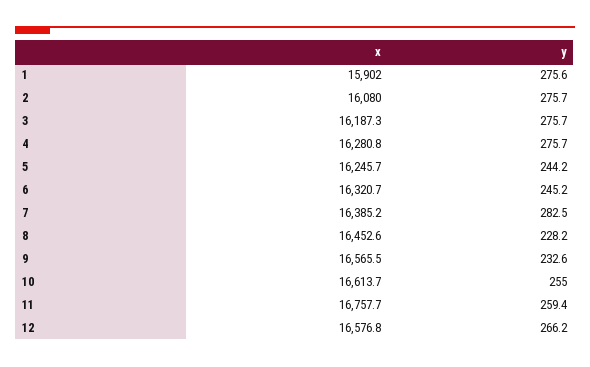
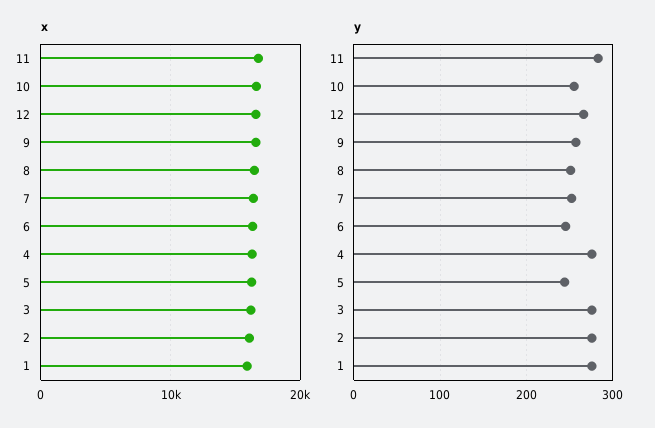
y, 7: 282.5 -> 250
y, 8: 228.2 -> 250
y, 9: 232.6 -> 260
y, 11: 259.4 -> 280

